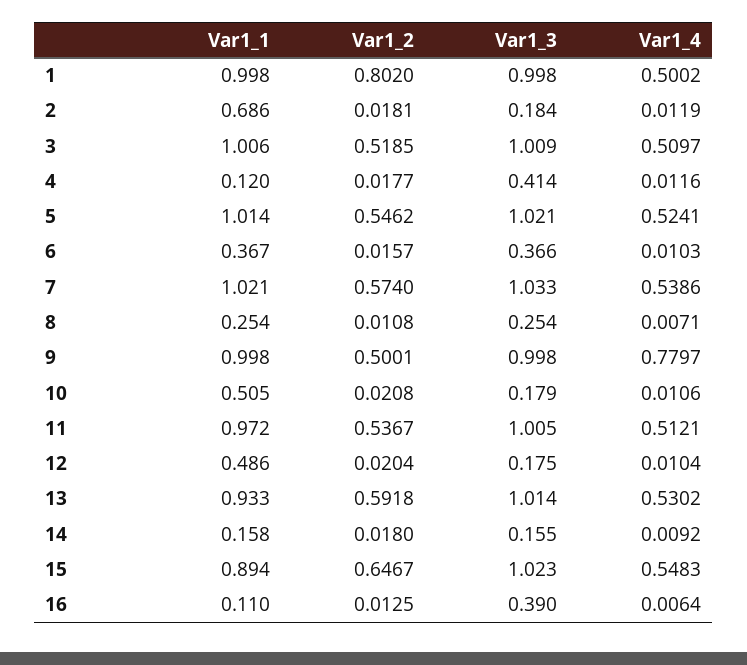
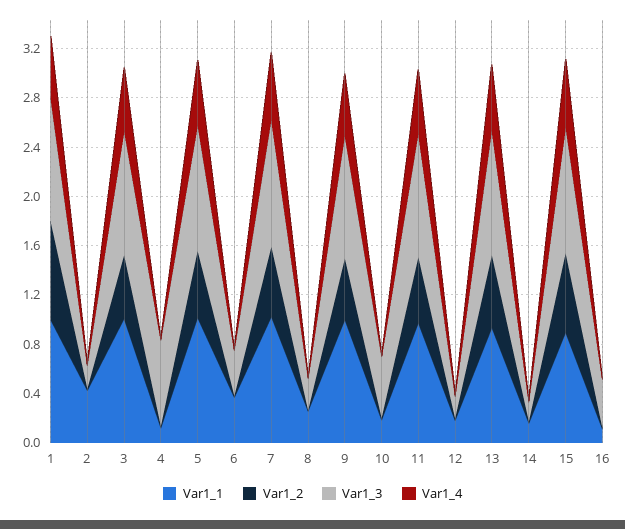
Var1_1, 2: 0.686 -> 0.4
Var1_3, 4: 0.414 -> 0.7
Var1_4, 9: 0.7797 -> 0.5
Var1_1, 10: 0.505 -> 0.2
Var1_3, 10: 0.179 -> 0.5
Var1_1, 12: 0.486 -> 0.2

